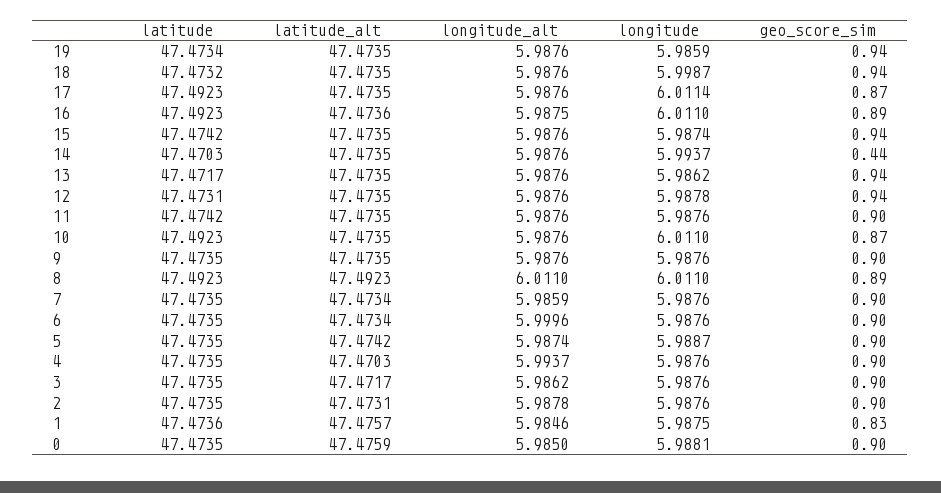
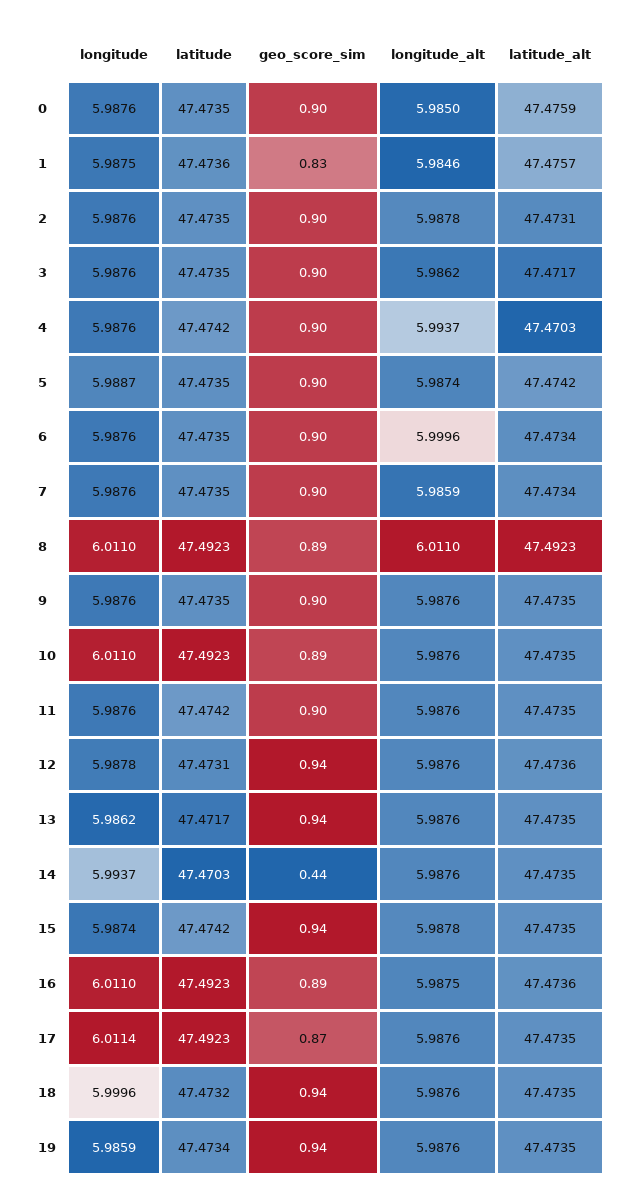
longitude, 18: 5.9987 -> 5.9996
longitude_alt, 15: 5.9876 -> 5.9878
latitude_alt, 12: 47.4735 -> 47.4736
geo_score_sim, 10: 0.87 -> 0.89
latitude, 4: 47.4735 -> 47.4742
longitude, 0: 5.9881 -> 5.9876

